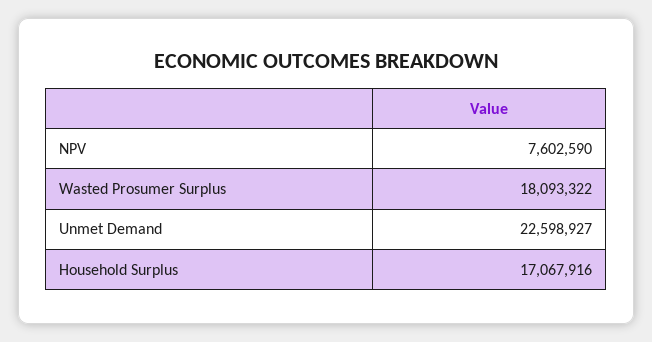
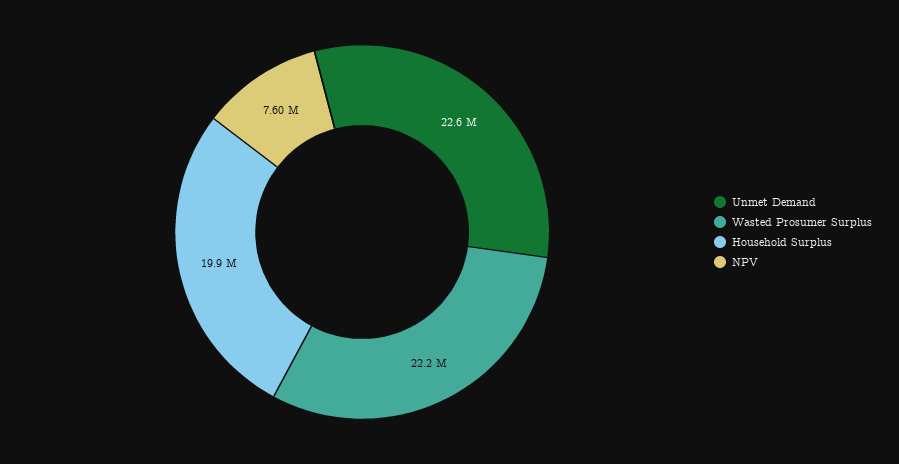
Wasted Prosumer Surplus: 18093322 -> 22200000
Household Surplus: 17067916 -> 19900000

